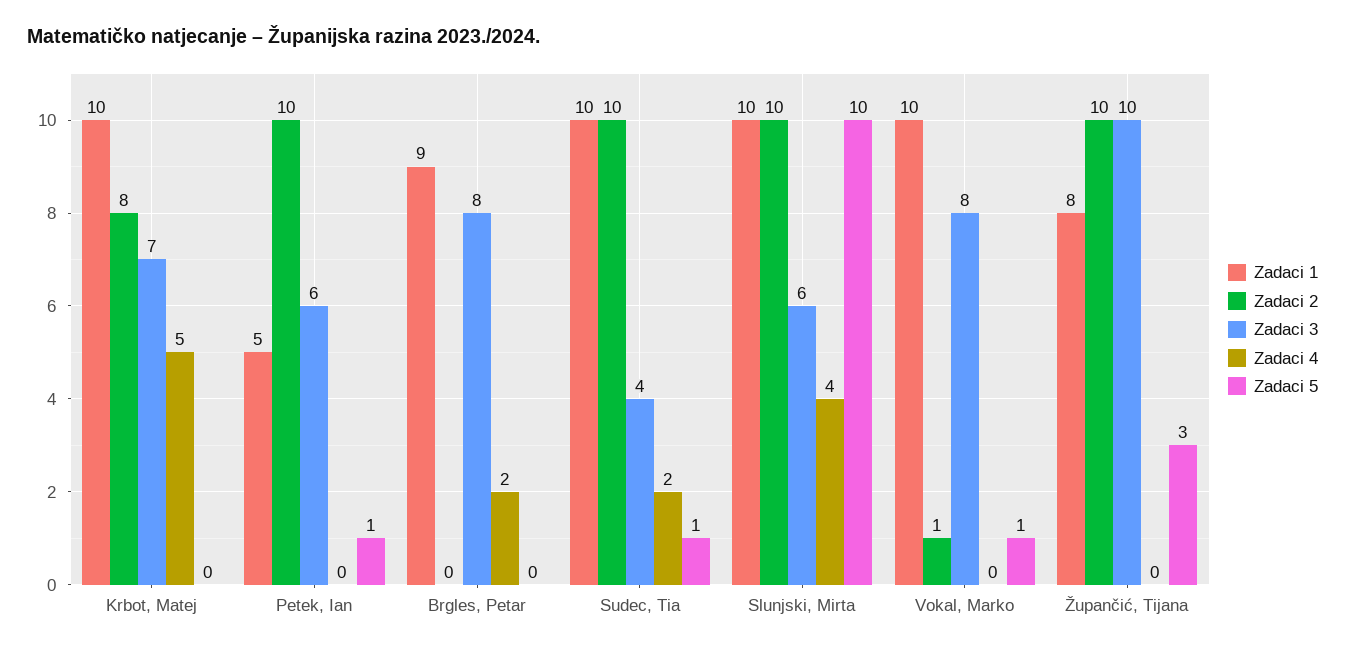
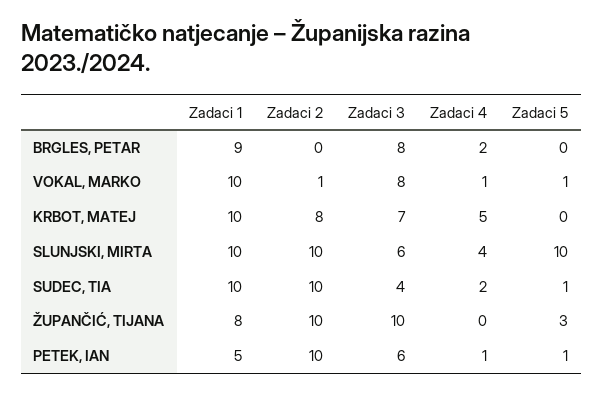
Zadaci 4, Petek, Ian: 0 -> 1
Zadaci 4, Vokal, Marko: 0 -> 1

